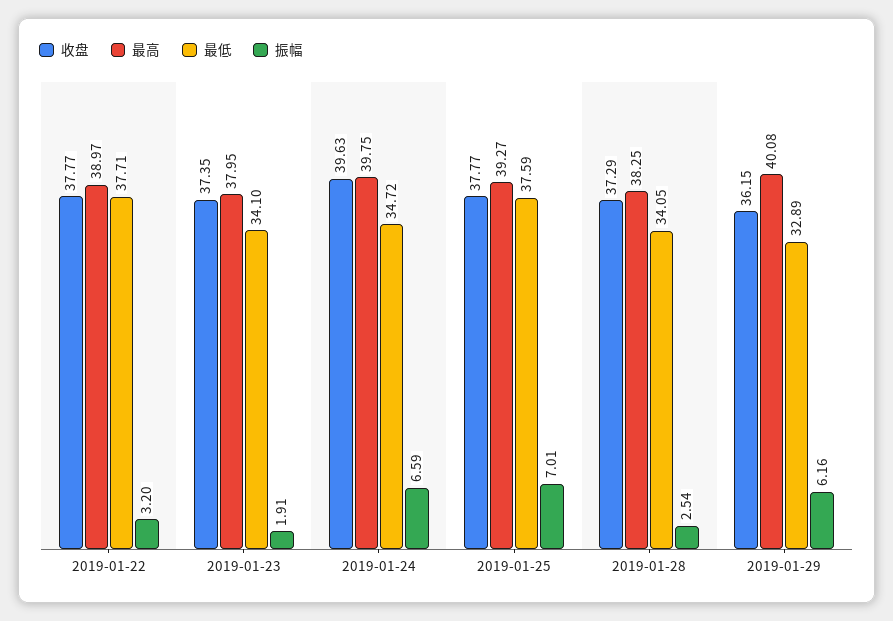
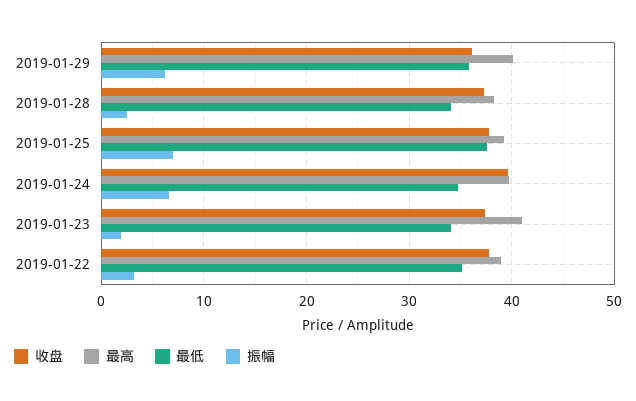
最低, 2019-01-22: 37.71 -> 35
最高, 2019-01-23: 37.95 -> 41
最低, 2019-01-29: 32.89 -> 36

